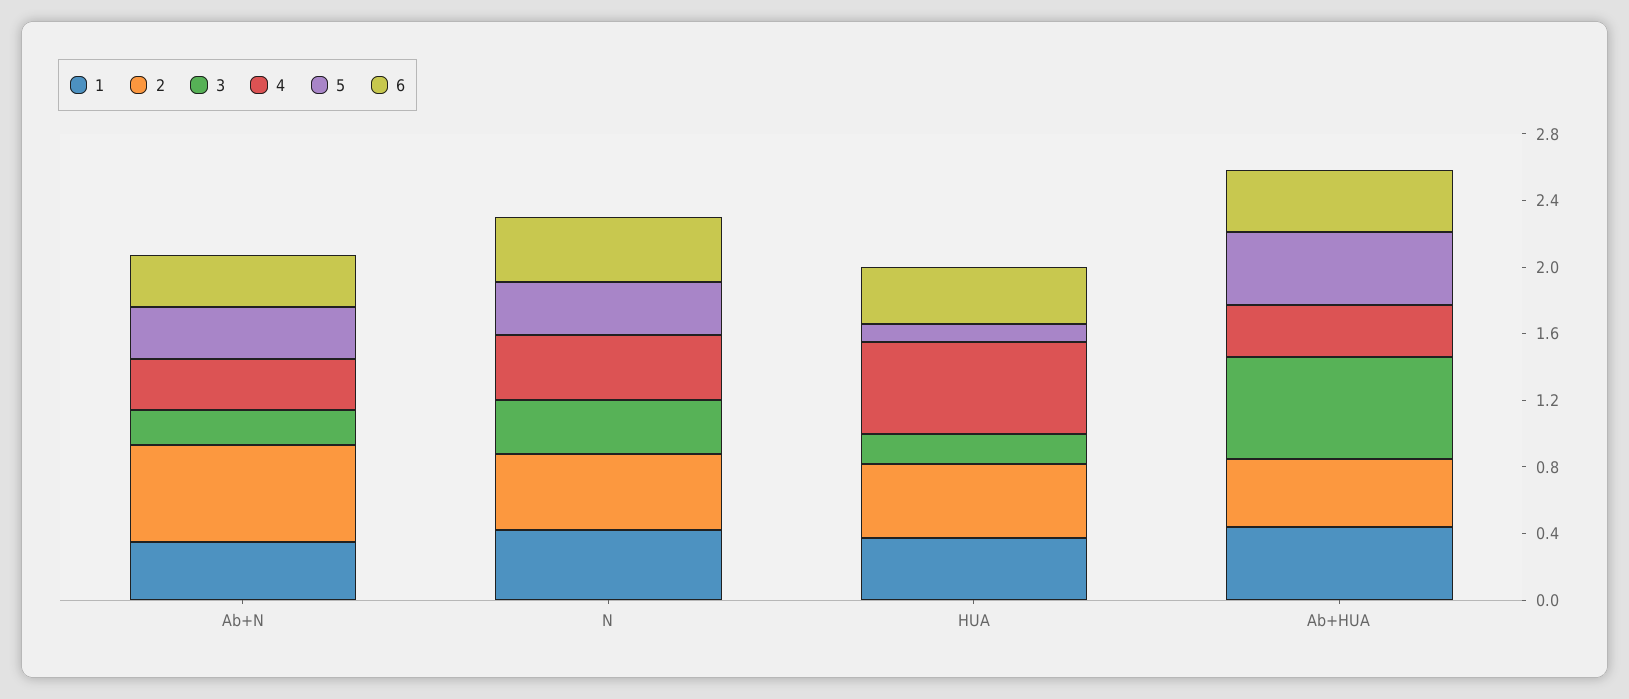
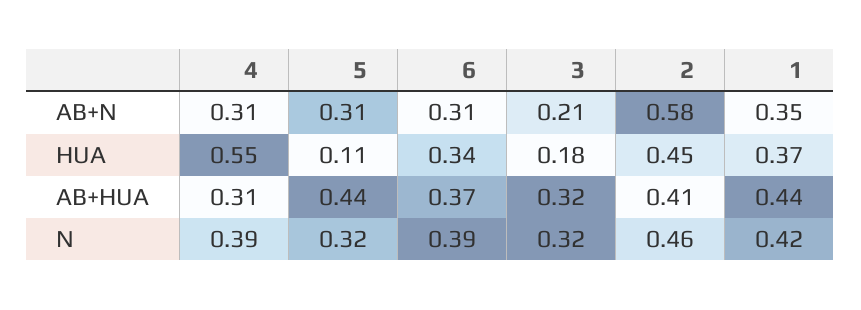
3, Ab+HUA: 0.6 -> 0.32

